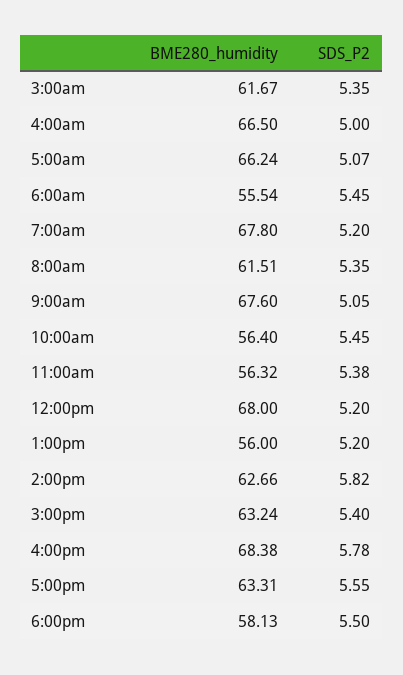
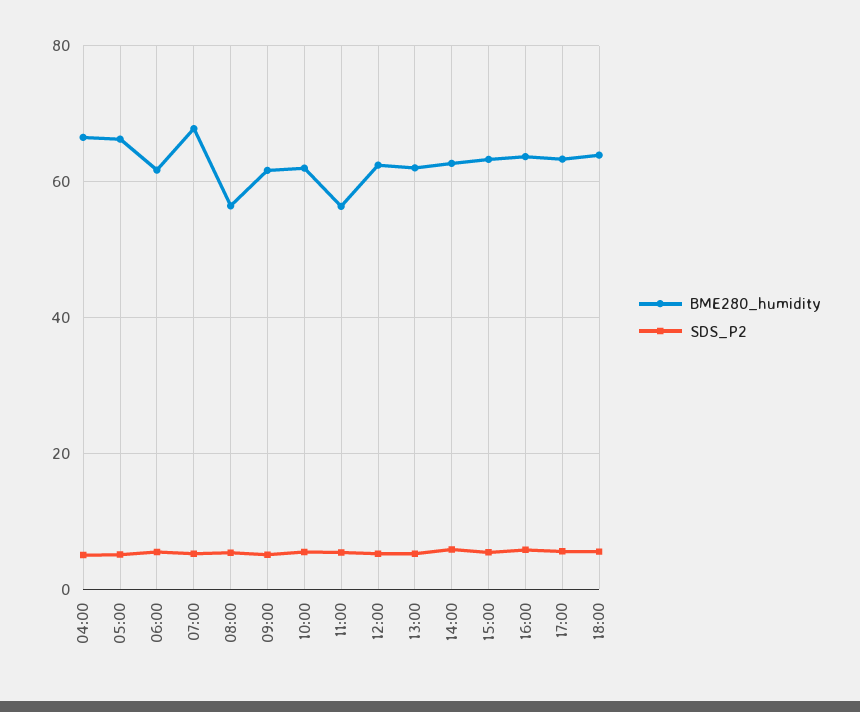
BME280_humidity, 3:00am: 61.67 -> none
SDS_P2, 3:00am: 5.35 -> none
BME280_humidity, 6:00am: 55.54 -> 62
BME280_humidity, 8:00am: 61.51 -> 56
BME280_humidity, 9:00am: 67.6 -> 62
BME280_humidity, 10:00am: 56.4 -> 62
BME280_humidity, 12:00pm: 68 -> 62
BME280_humidity, 1:00pm: 56 -> 62
BME280_humidity, 4:00pm: 68.38 -> 64
BME280_humidity, 6:00pm: 58.13 -> 64

